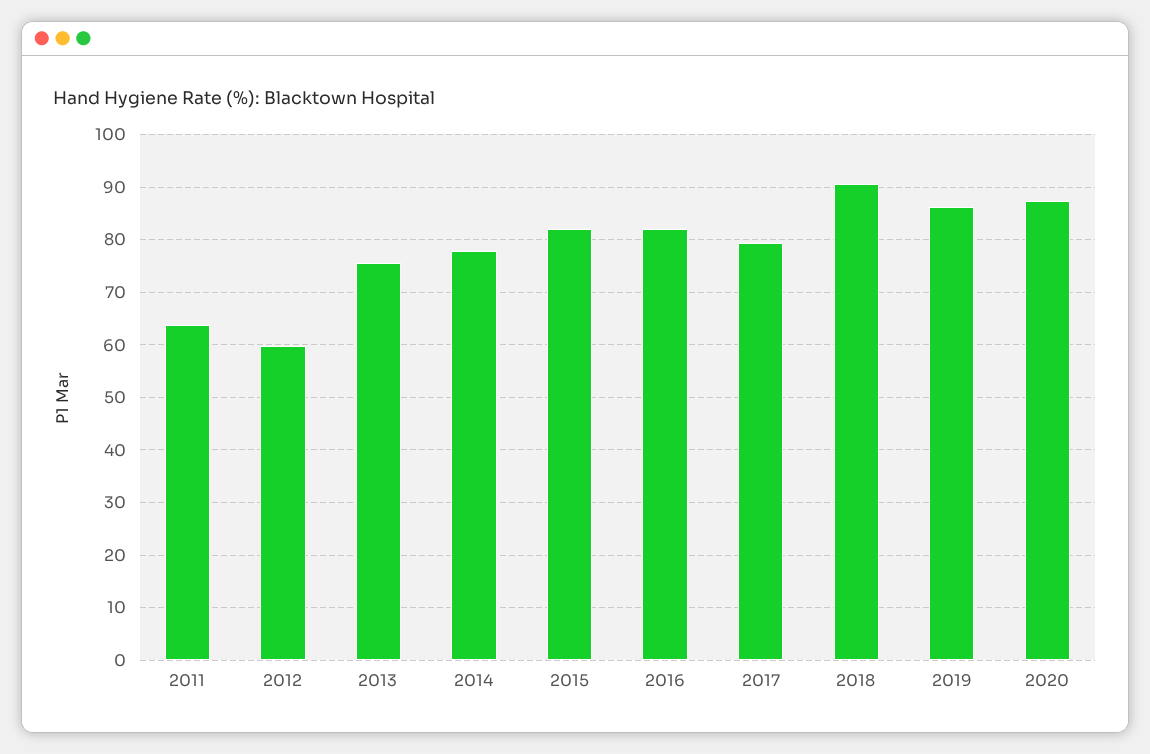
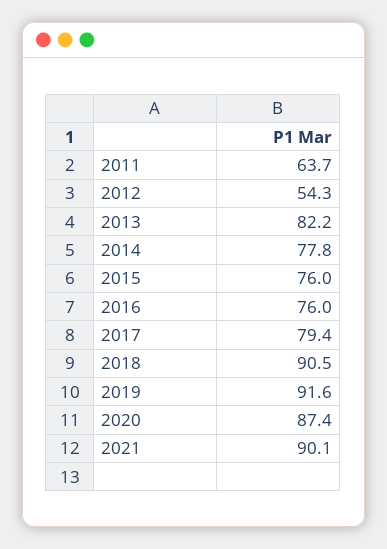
2012: 60 -> 54.3
2013: 76 -> 82.2
2015: 82 -> 76
2016: 82 -> 76
2019: 86 -> 91.6
2021: none -> 90.1

